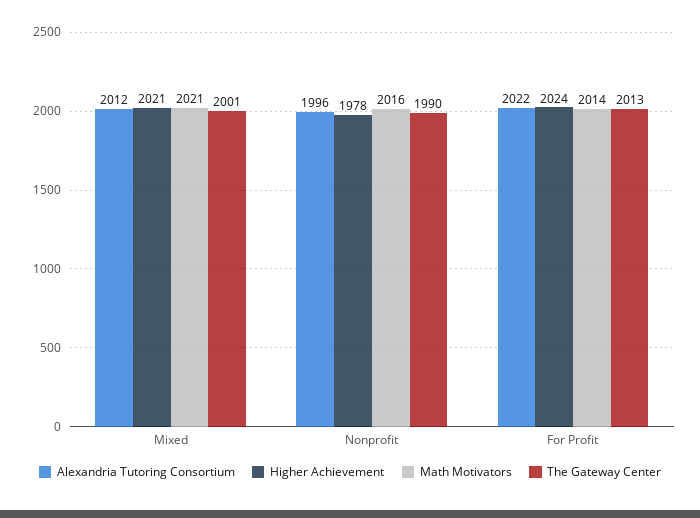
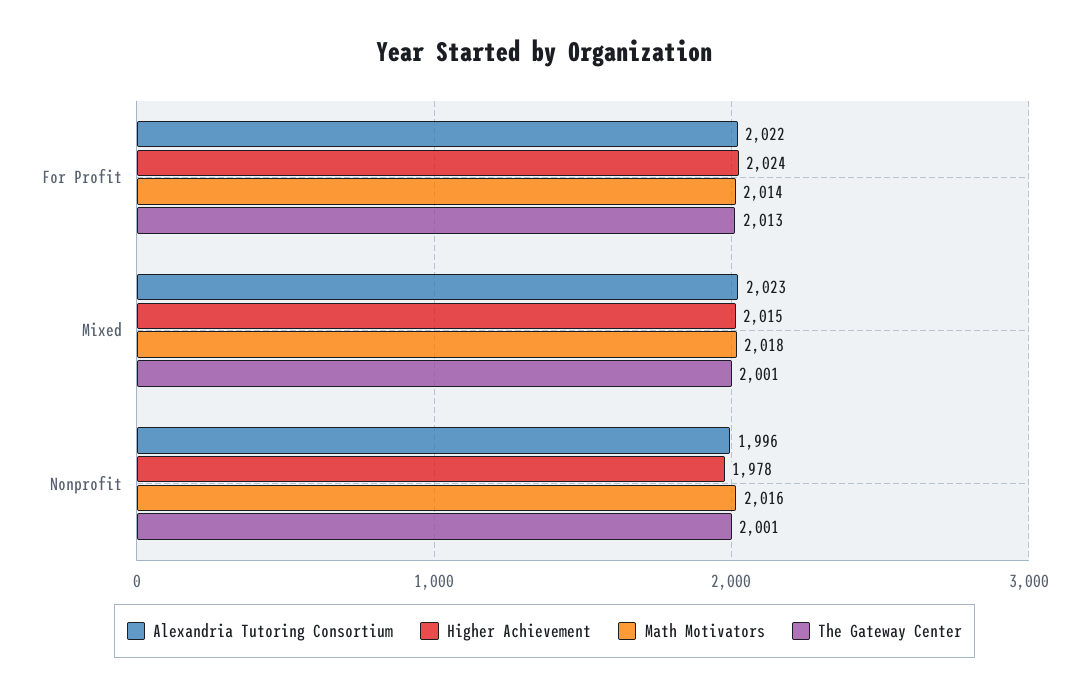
Alexandria Tutoring Consortium, Mixed: 2012 -> 2023
Higher Achievement, Mixed: 2021 -> 2015
Math Motivators, Mixed: 2021 -> 2018
The Gateway Center, Nonprofit: 1990 -> 2001

